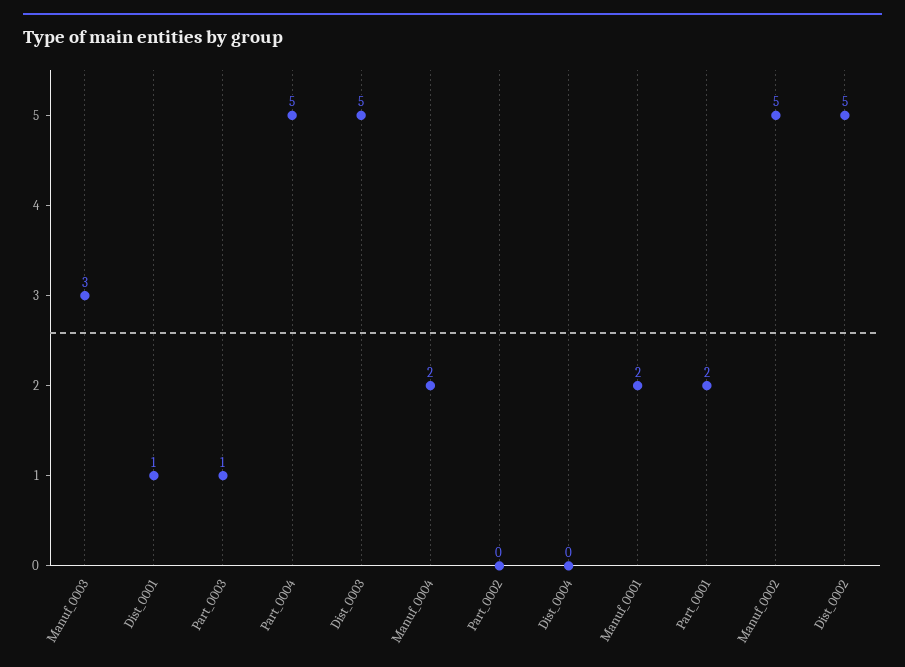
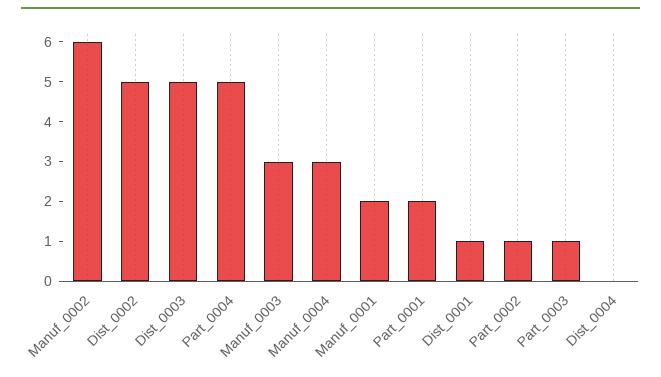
Manuf_0004: 2 -> 3
Part_0002: 0 -> 1
Manuf_0002: 5 -> 6

